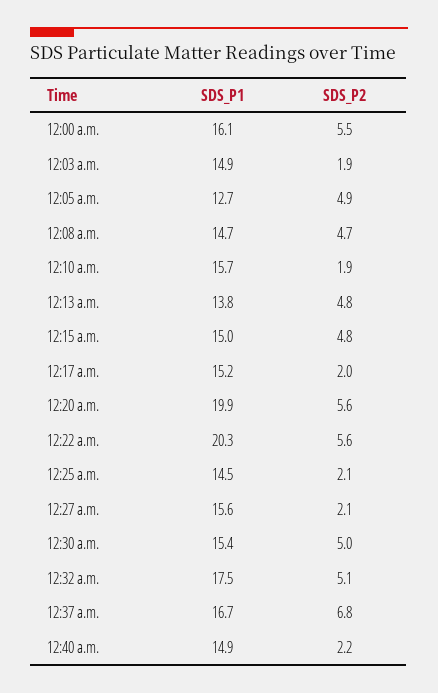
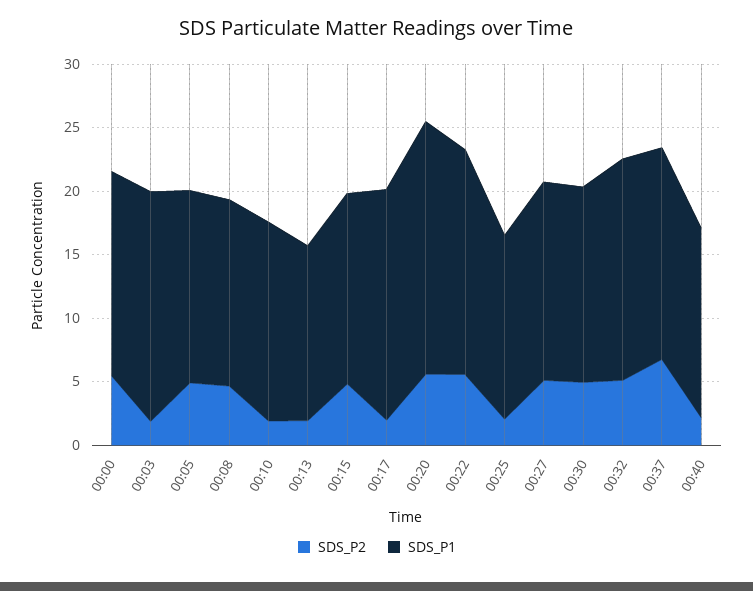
SDS_P1, 12:03 a.m.: 14.9 -> 18
SDS_P1, 12:05 a.m.: 12.7 -> 15
SDS_P2, 12:13 a.m.: 4.8 -> 2
SDS_P1, 12:17 a.m.: 15.2 -> 18
SDS_P1, 12:22 a.m.: 20.3 -> 18
SDS_P2, 12:27 a.m.: 2.1 -> 5

